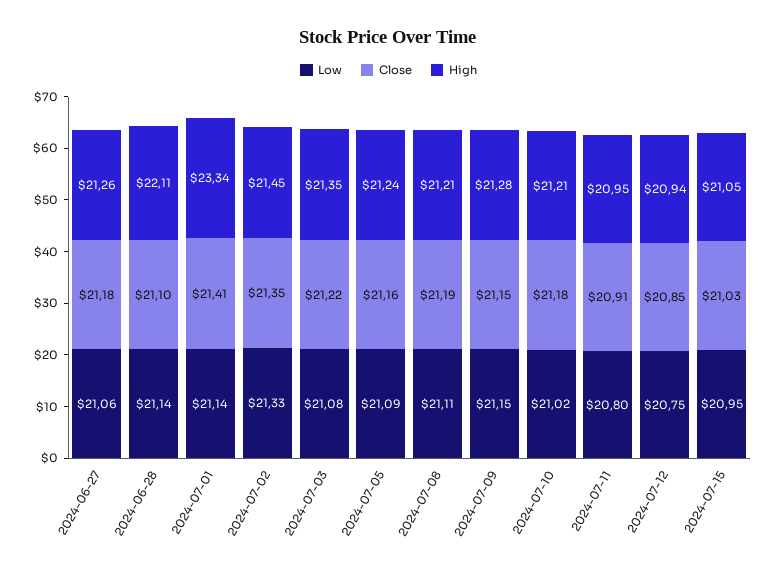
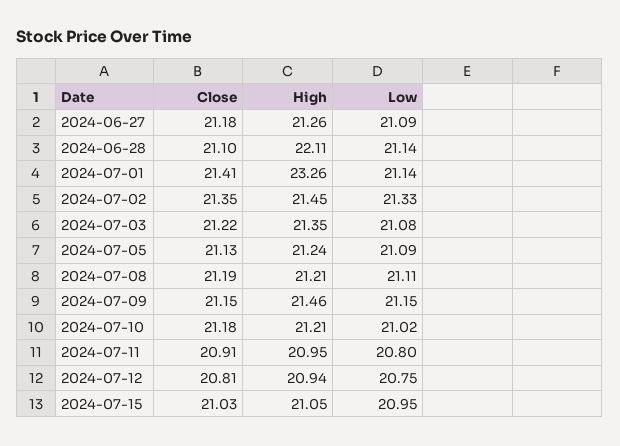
Low, 2024-06-27: 21.06 -> 21.09
High, 2024-07-01: 23.34 -> 23.26
Close, 2024-07-05: 21.16 -> 21.13
High, 2024-07-09: 21.28 -> 21.46
Close, 2024-07-12: 20.85 -> 20.81

